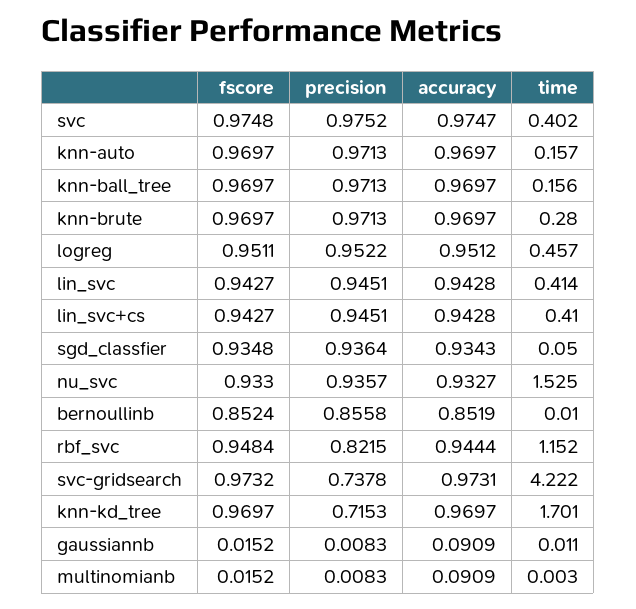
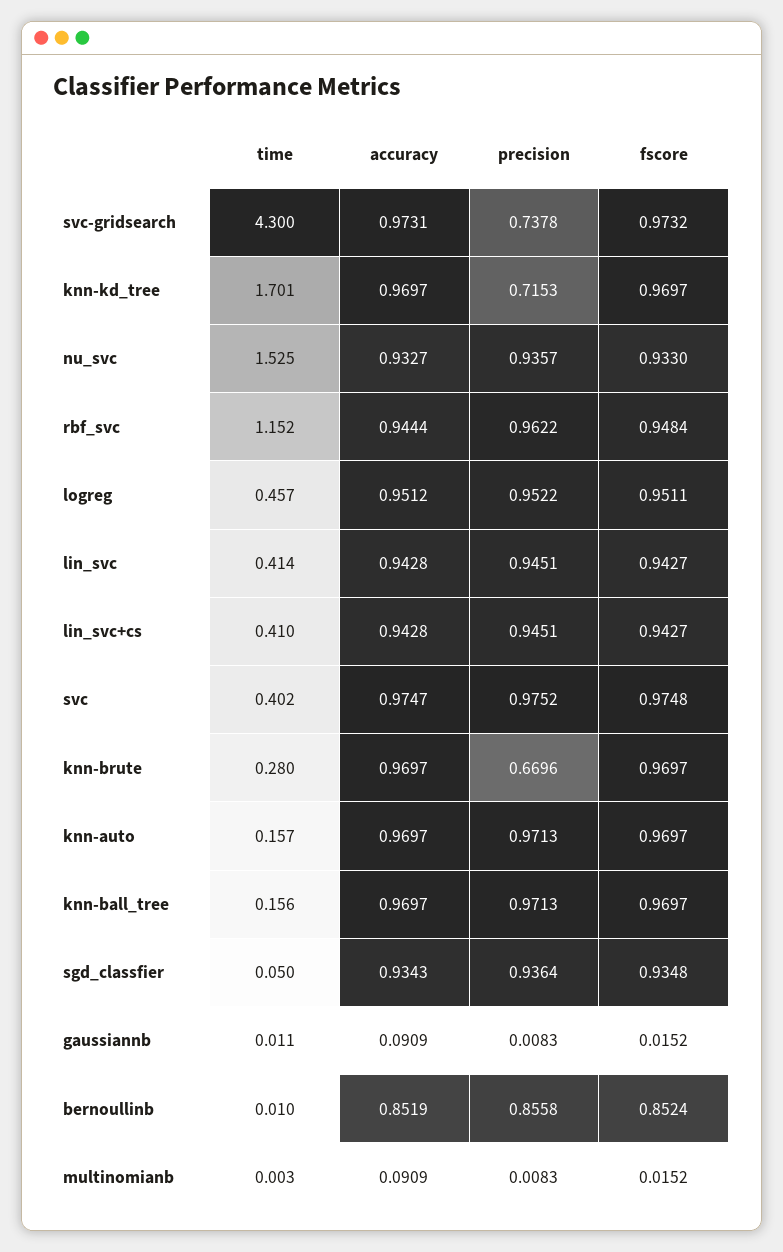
precision, knn-brute: 0.9713 -> 0.6696
precision, rbf_svc: 0.8215 -> 0.9622
time, svc-gridsearch: 4.222 -> 4.3

